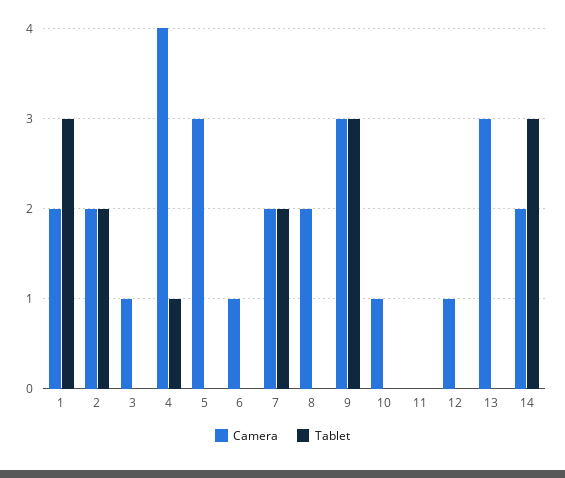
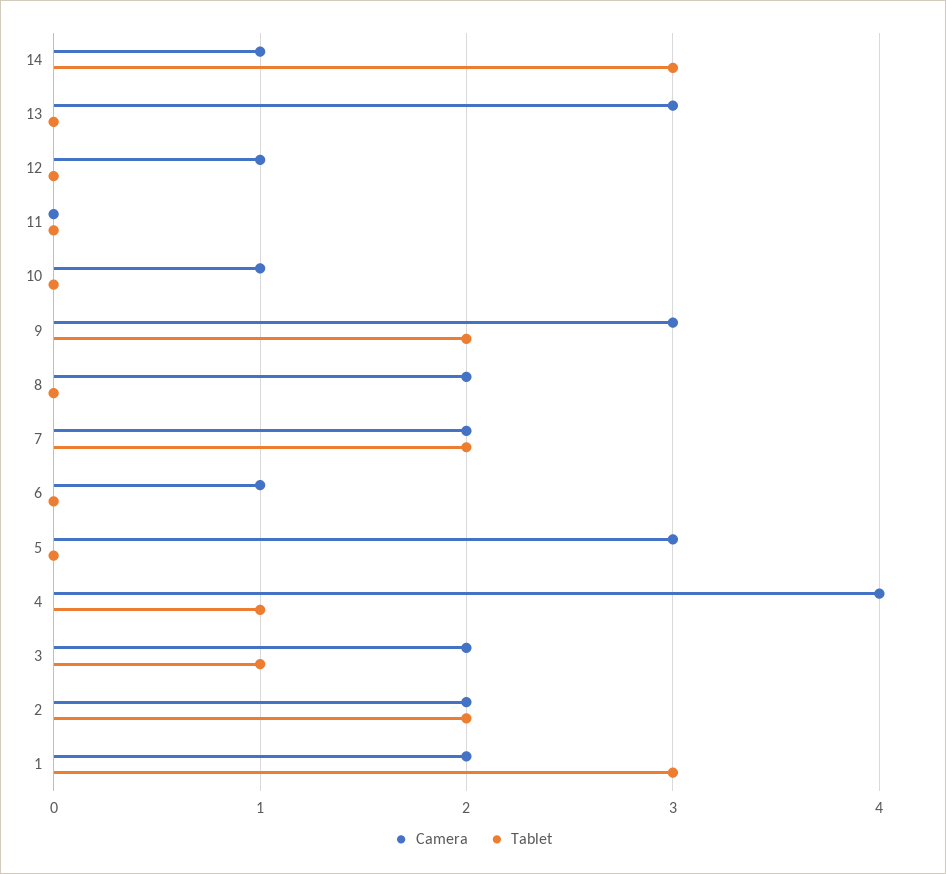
Camera, 3: 1 -> 2
Tablet, 3: 0 -> 1
Tablet, 9: 3 -> 2
Camera, 14: 2 -> 1

